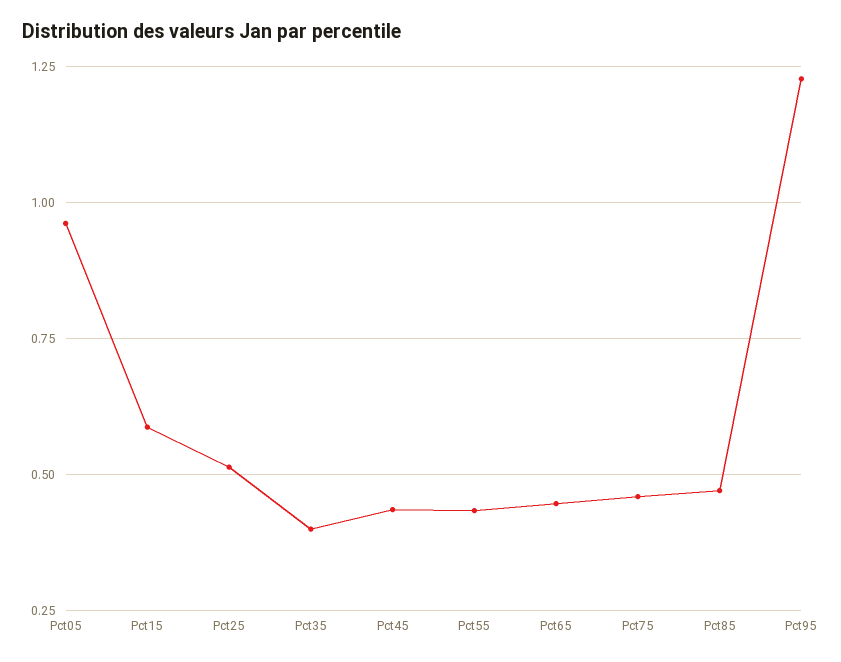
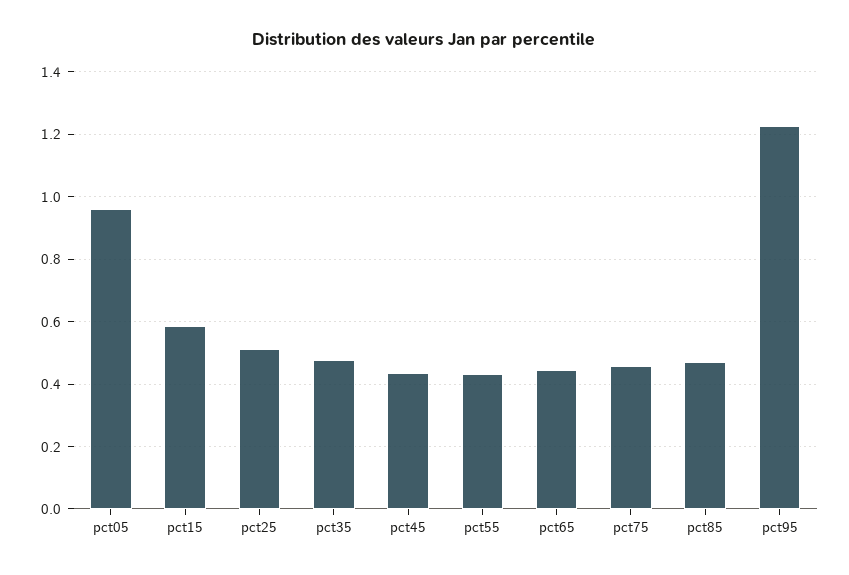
Pct35: 0.4 -> 0.48

